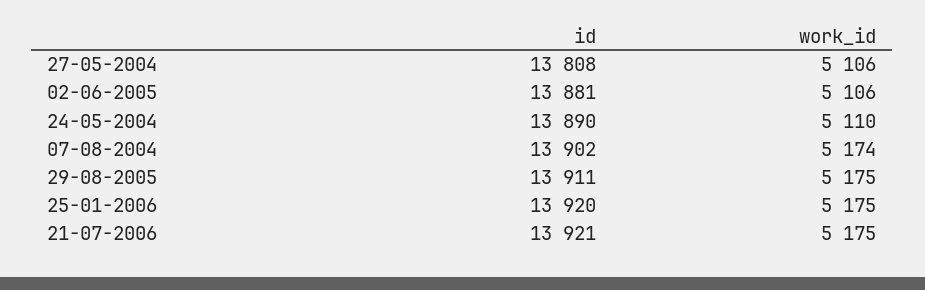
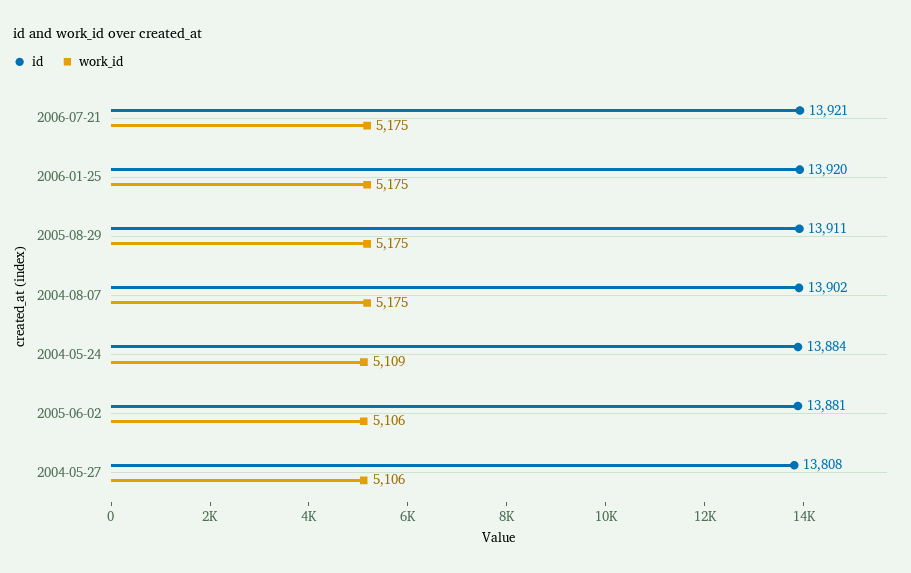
id, 24-05-2004: 13890 -> 13884
work_id, 24-05-2004: 5110 -> 5109
work_id, 07-08-2004: 5174 -> 5175

